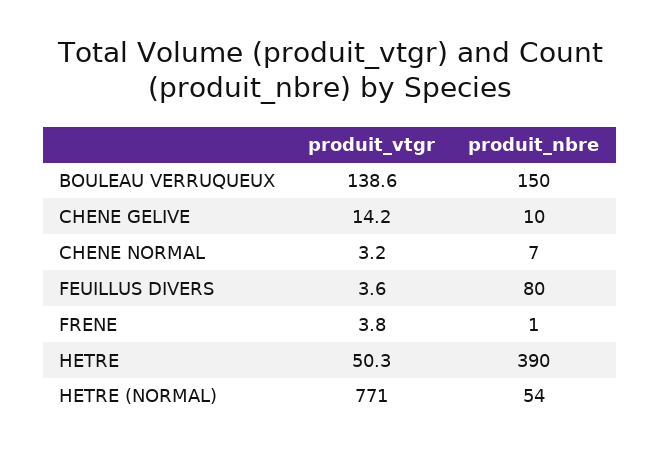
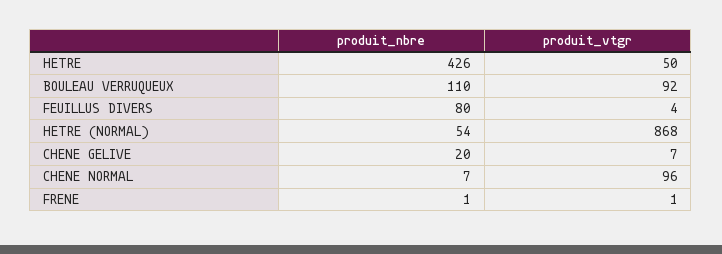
produit_vtgr, BOULEAU VERRUQUEUX: 138.6 -> 92
produit_nbre, BOULEAU VERRUQUEUX: 150 -> 110
produit_vtgr, CHENE GELIVE: 14.2 -> 7
produit_nbre, CHENE GELIVE: 10 -> 20
produit_vtgr, CHENE NORMAL: 3.2 -> 96
produit_vtgr, FRENE: 3.8 -> 1
produit_nbre, HETRE: 390 -> 426
produit_vtgr, HETRE (NORMAL): 771 -> 868

